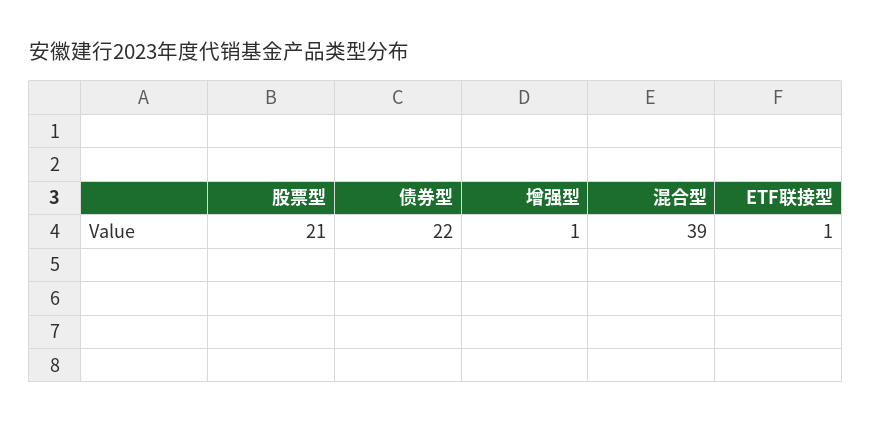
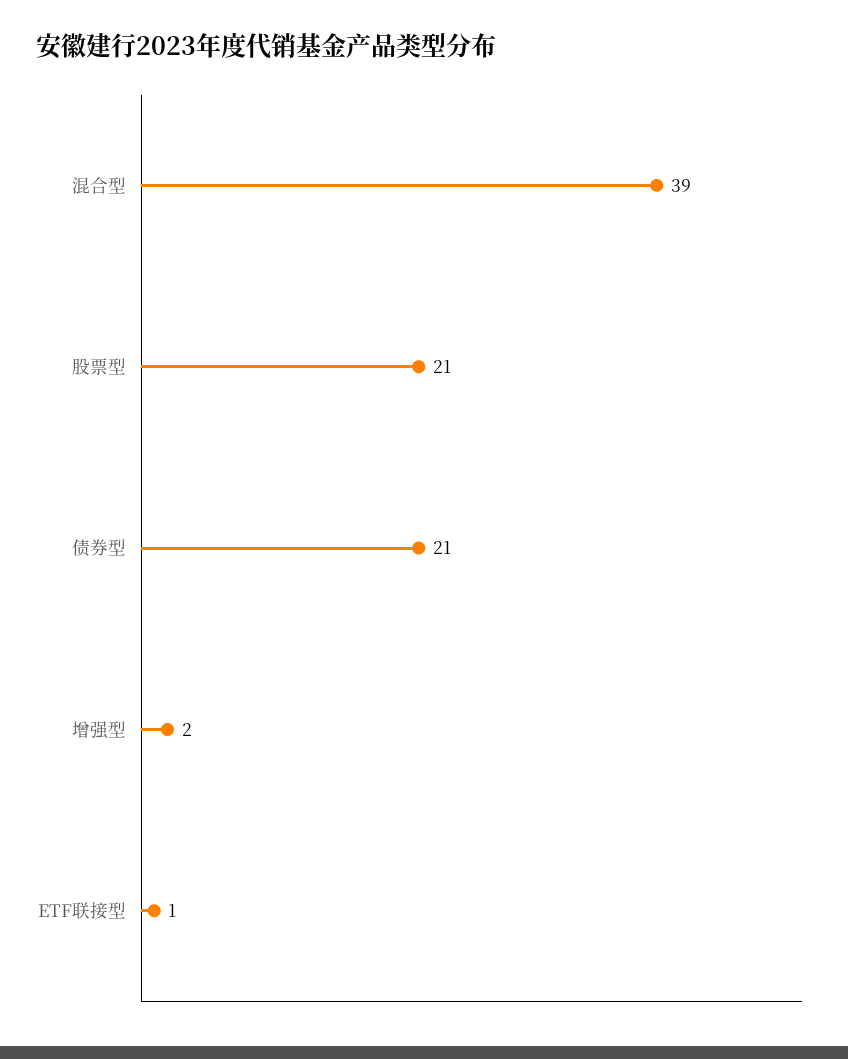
债券型: 22 -> 21
增强型: 1 -> 2

